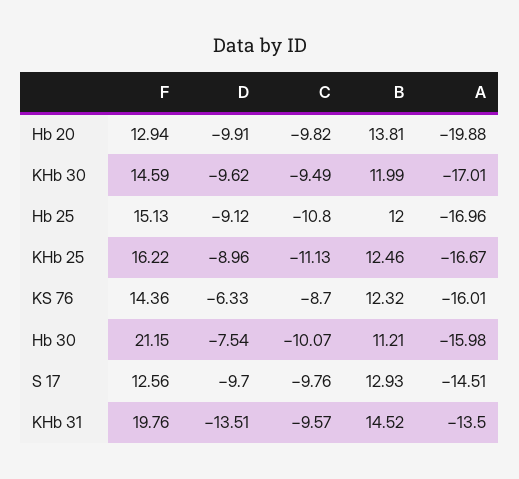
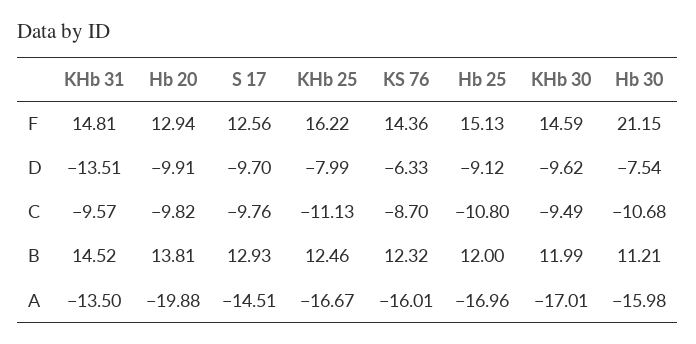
D, KHb 25: -8.96 -> -7.99
C, Hb 30: -10.07 -> -10.68
F, KHb 31: 19.76 -> 14.81

